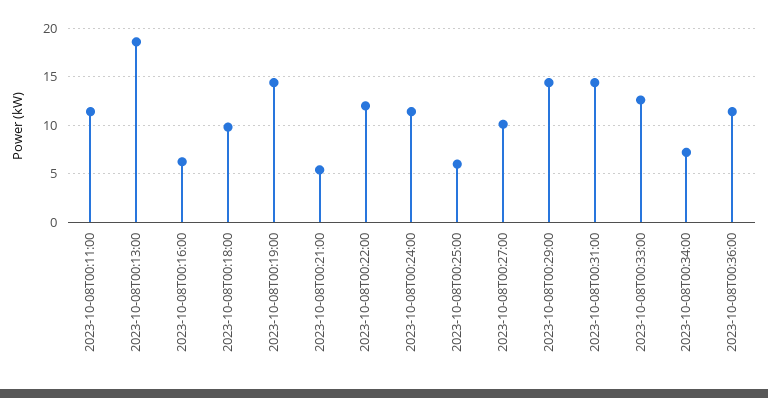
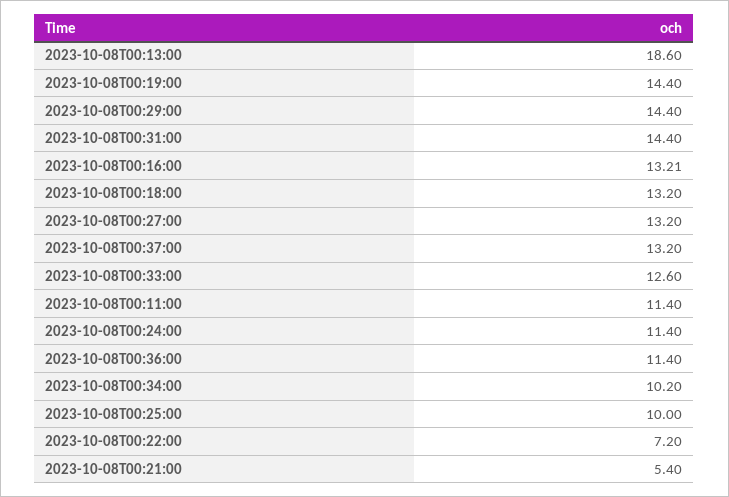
2023-10-08T00:16:00: 6 -> 13.21
2023-10-08T00:18:00: 10 -> 13.2
2023-10-08T00:22:00: 12 -> 7.2
2023-10-08T00:25:00: 6 -> 10
2023-10-08T00:27:00: 10 -> 13.2
2023-10-08T00:34:00: 7 -> 10.2
2023-10-08T00:37:00: none -> 13.2

